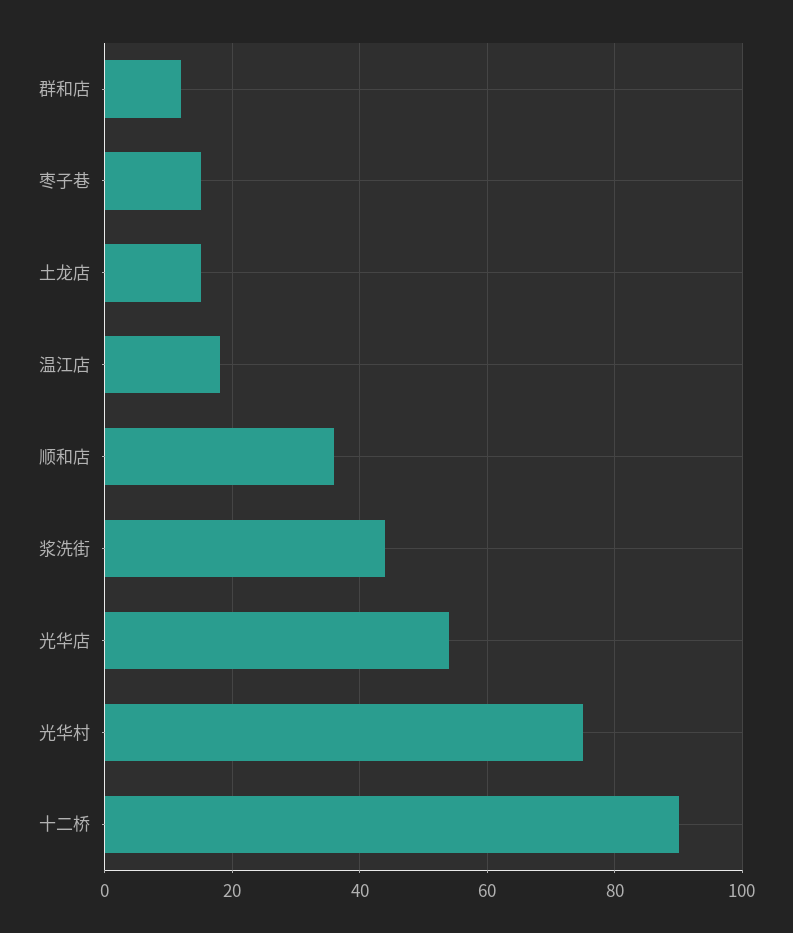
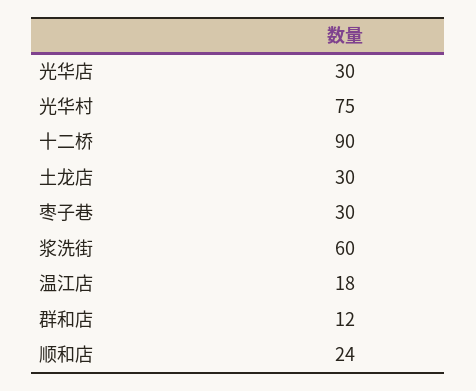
枣子巷: 15 -> 30
土龙店: 15 -> 30
顺和店: 35 -> 24
浆洗街: 45 -> 60
光华店: 55 -> 30

